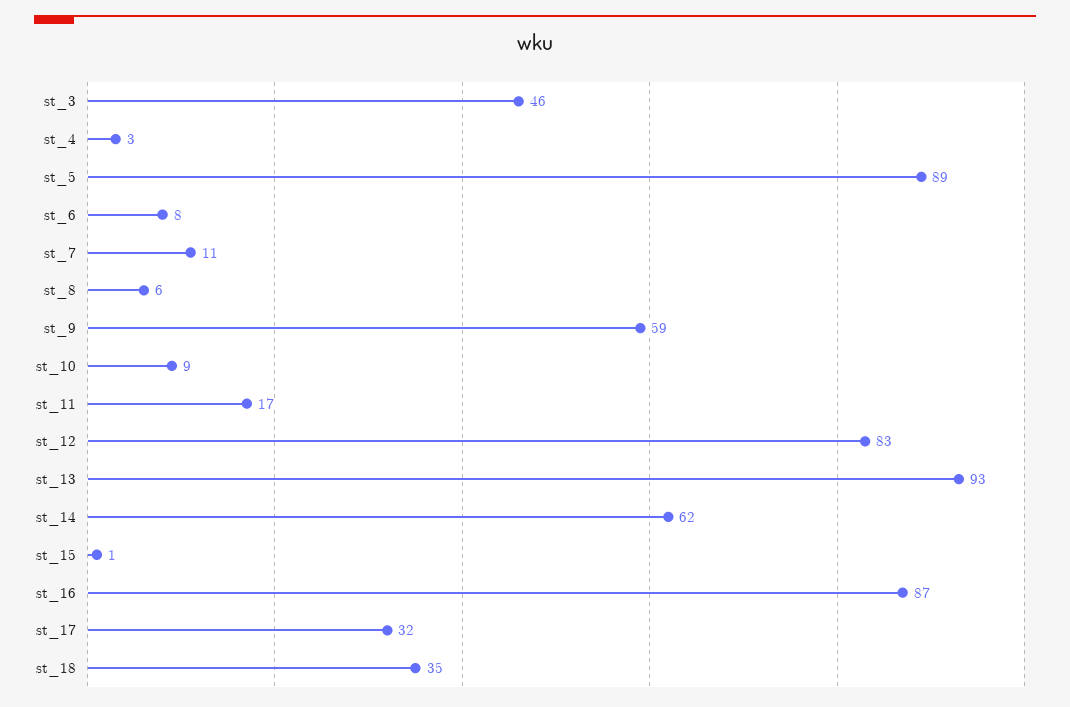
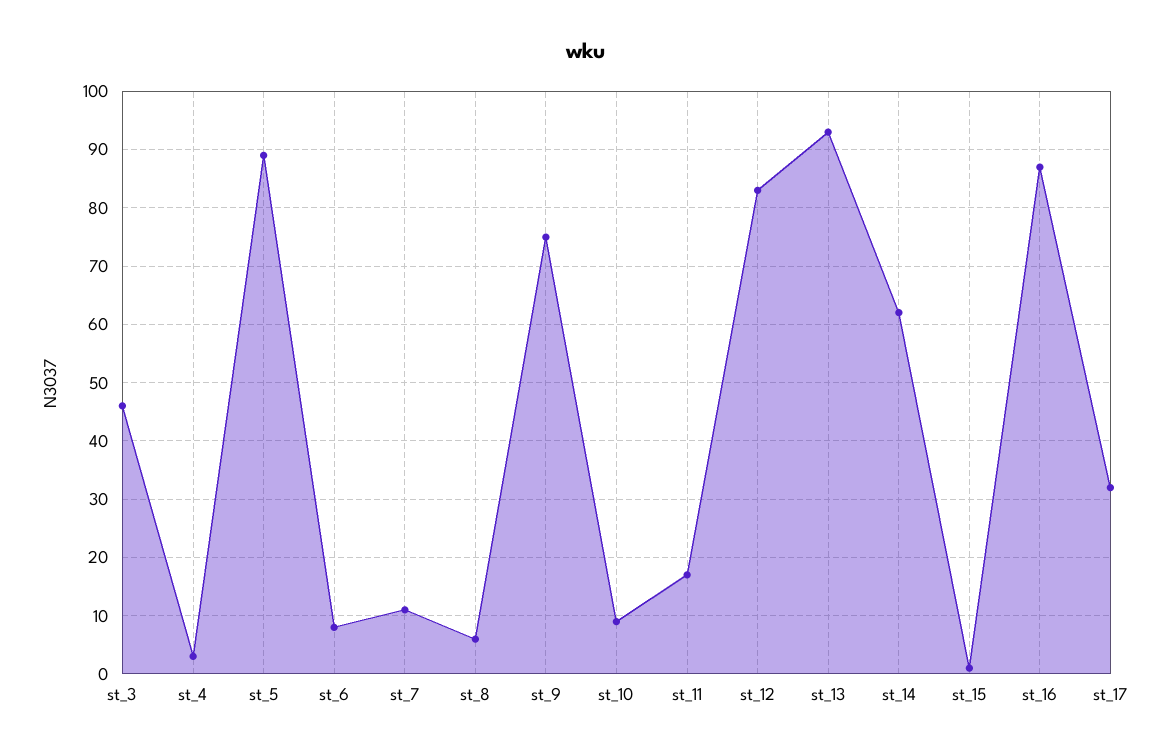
st_9: 59 -> 75
st_18: 35 -> none

